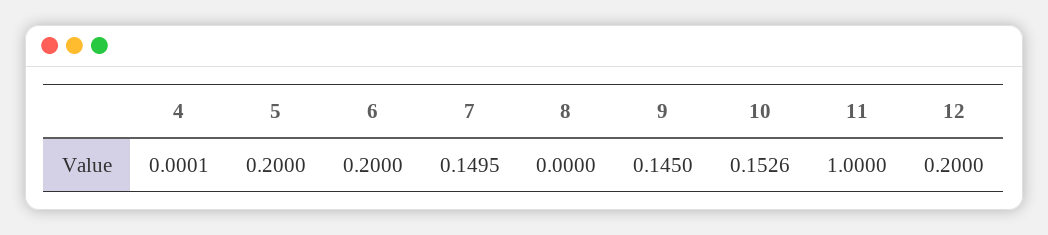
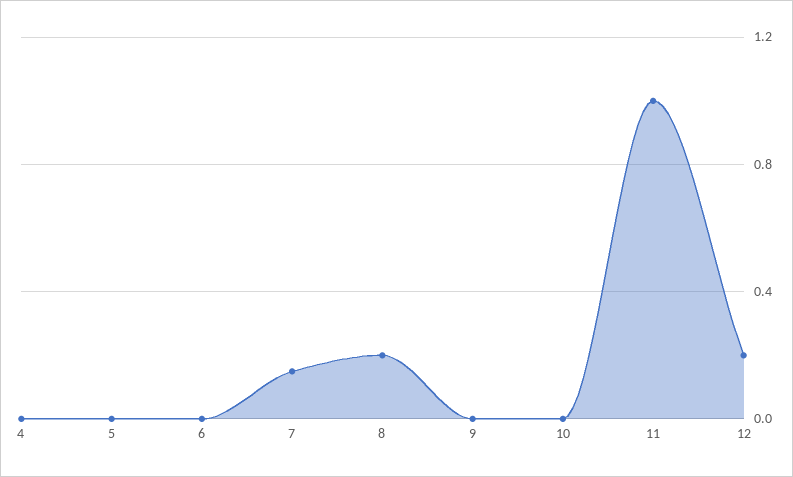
5: 0.2 -> 0
6: 0.2 -> 0
8: 0 -> 0.2
9: 0.145 -> 0
10: 0.1526 -> 0

